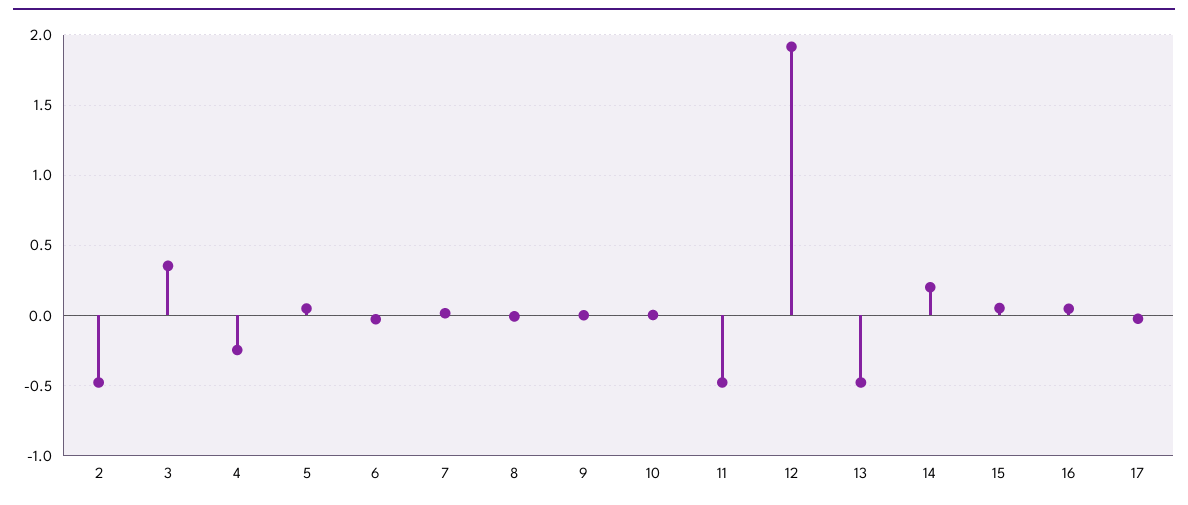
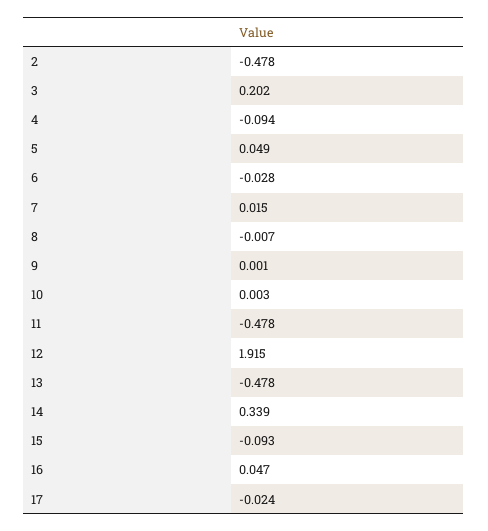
3: 0.35 -> 0.202
4: -0.25 -> -0.094
14: 0.2 -> 0.339
15: 0.05 -> -0.093

